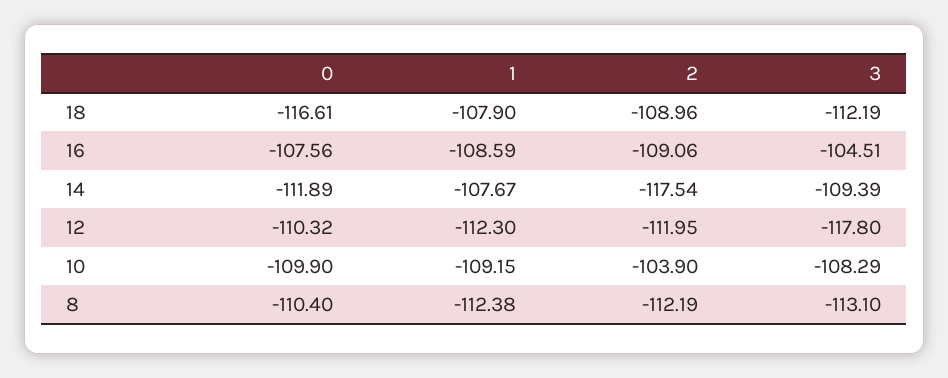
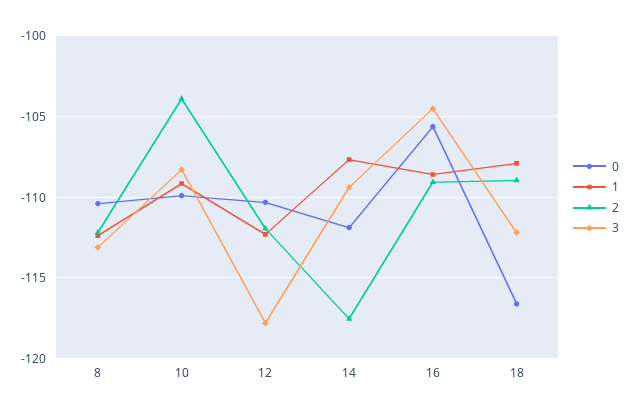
0, 16: -107.56 -> -105.5

